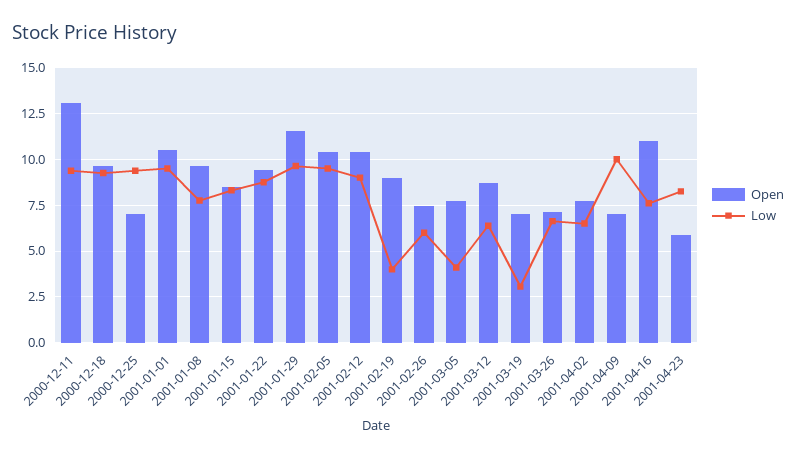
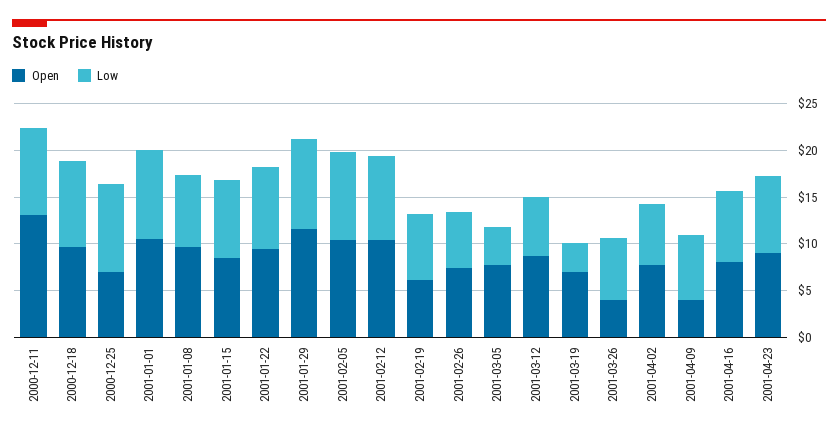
Open, 2001-02-19: 9 -> 6
Low, 2001-02-19: 4 -> 7
Open, 2001-03-26: 7 -> 4
Open, 2001-04-09: 7 -> 4
Low, 2001-04-09: 10 -> 7
Open, 2001-04-16: 11 -> 8
Open, 2001-04-23: 6 -> 9

